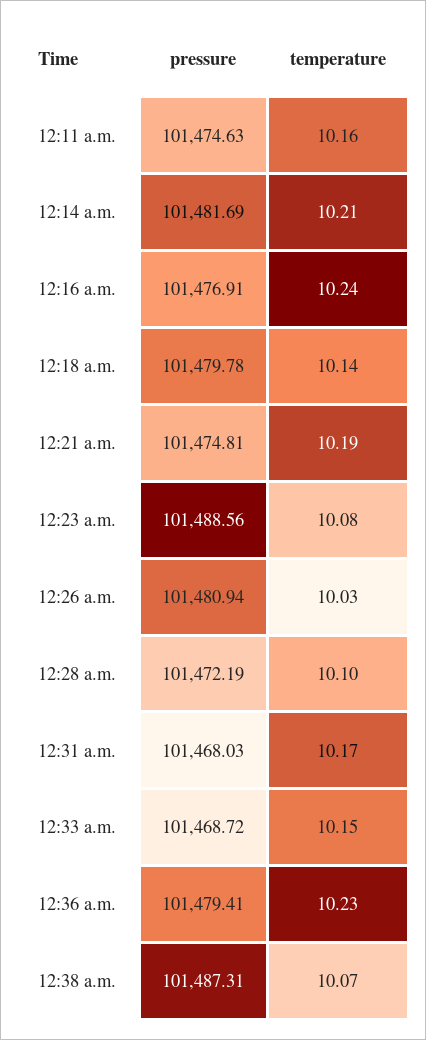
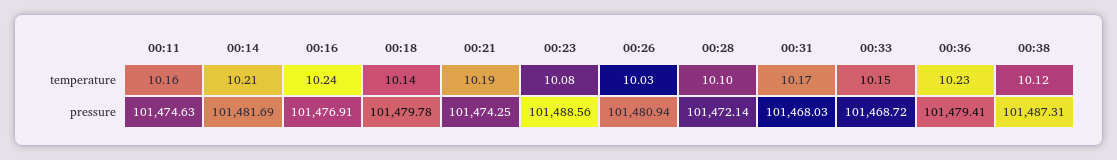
pressure, 12:21 a.m.: 101474.81 -> 101474.25
pressure, 12:28 a.m.: 101472.19 -> 101472.14
temperature, 12:38 a.m.: 10.07 -> 10.12

